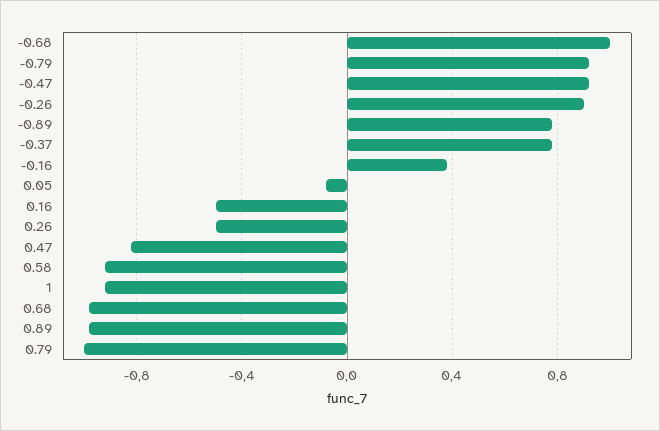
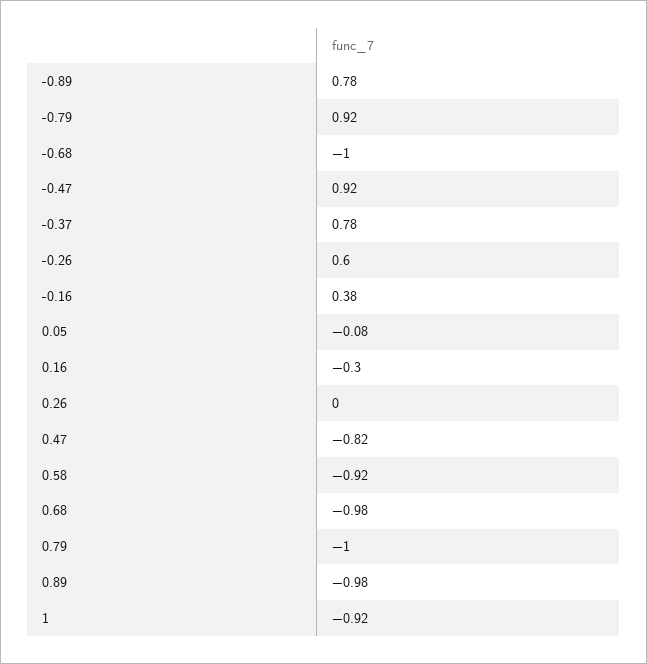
-0.68: 1 -> -1
-0.26: 0.9 -> 0.6
0.16: -0.5 -> -0.3
0.26: -0.5 -> 0

